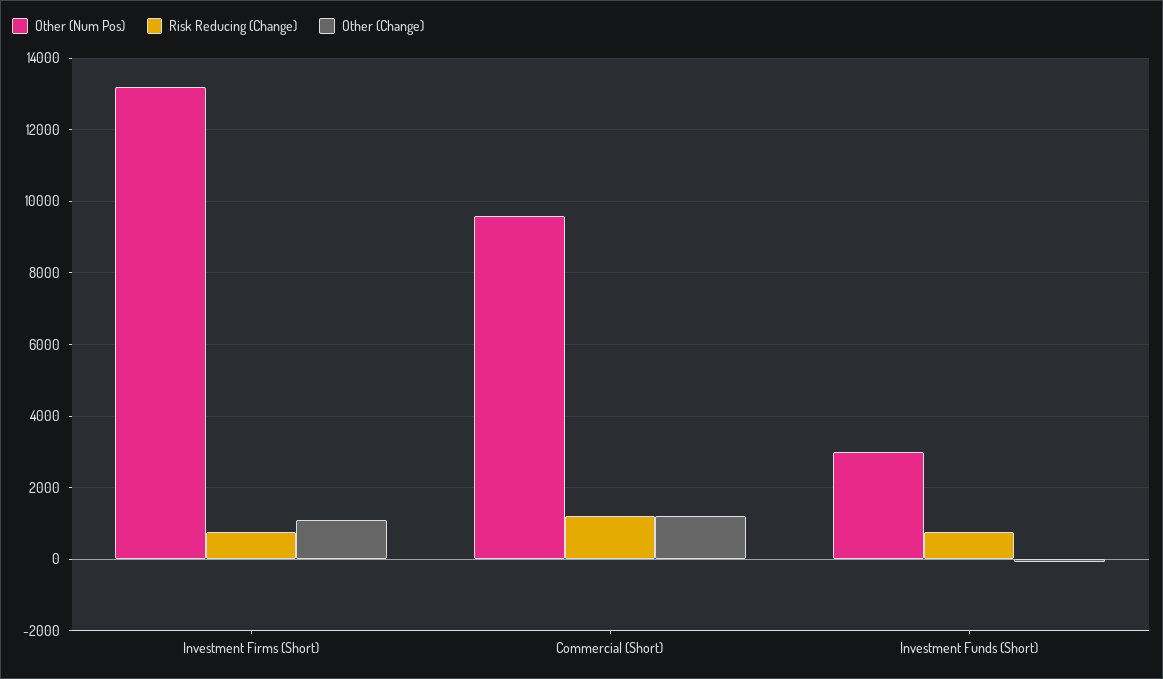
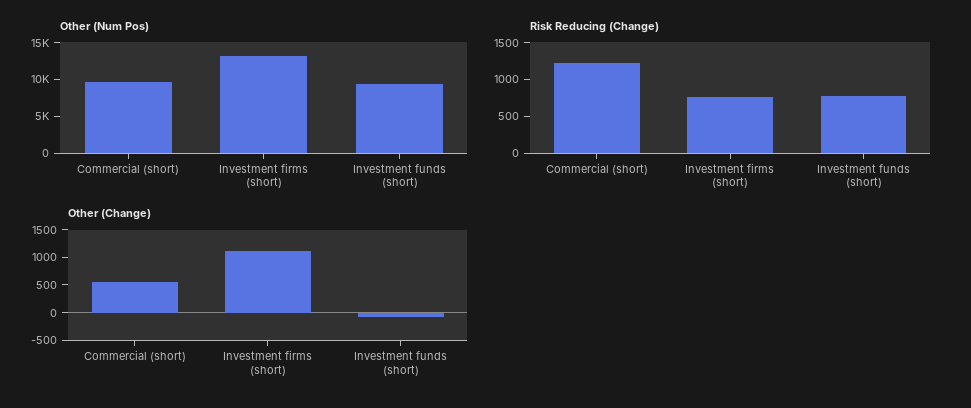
Other (Change), Commercial (Short): 1200 -> 500
Other (Num Pos), Investment Funds (Short): 3000 -> 10000

